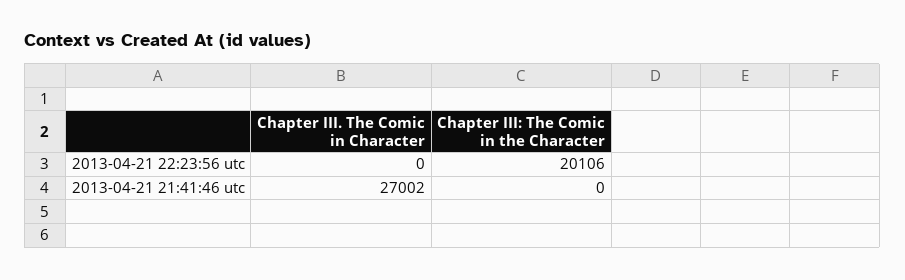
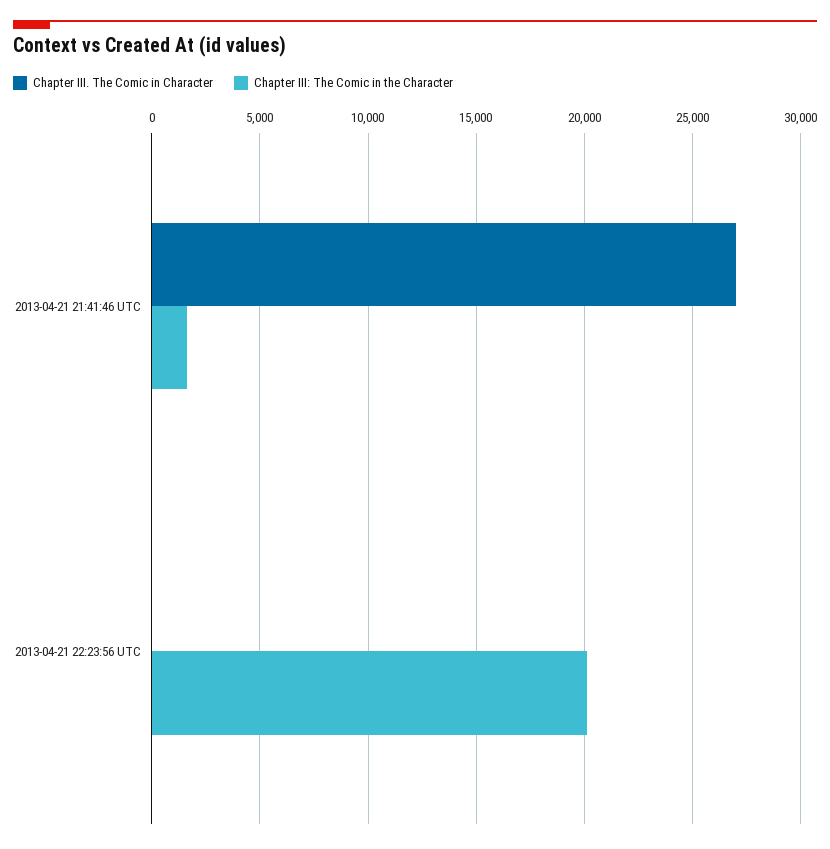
Chapter III: The Comic in the Character, 2013-04-21 21:41:46 utc: 0 -> 1500

